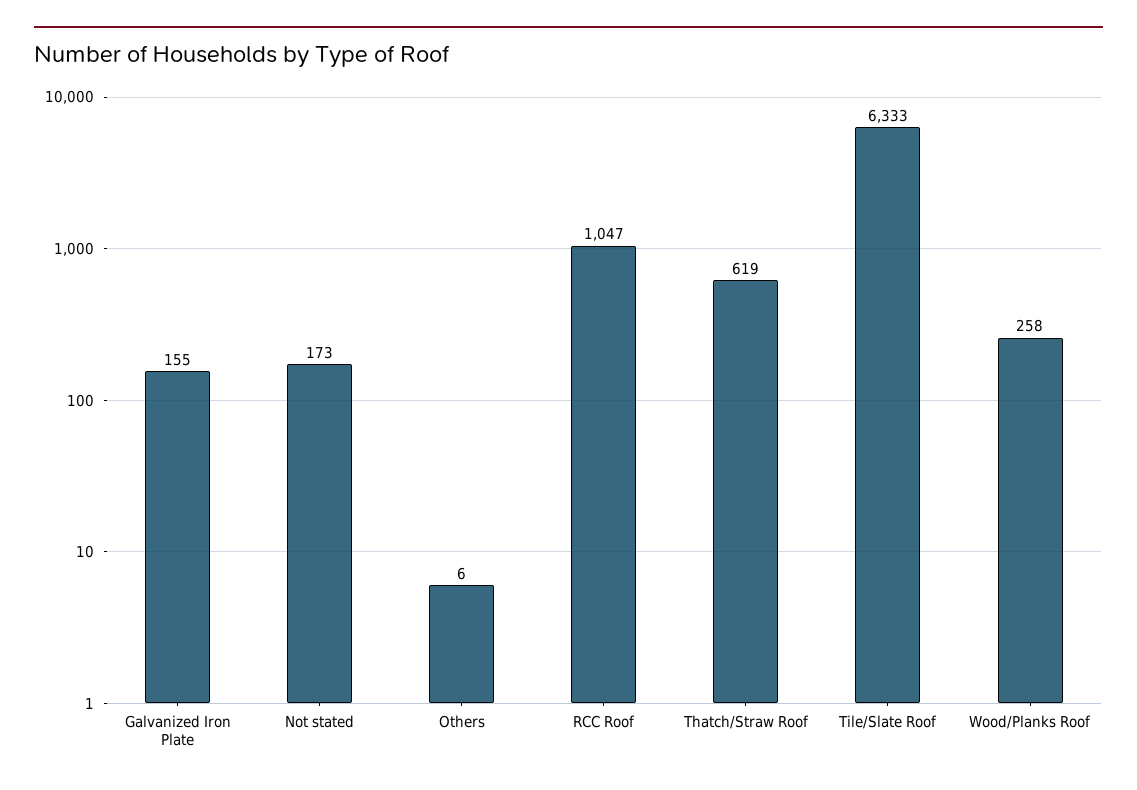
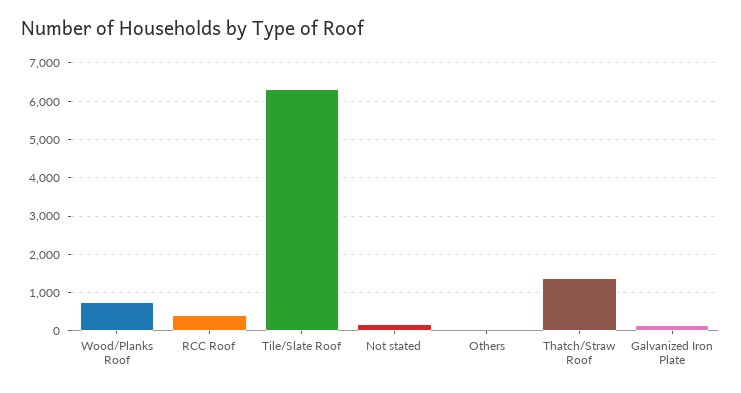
RCC Roof: 1047 -> 400
Thatch/Straw Roof: 619 -> 1400
Wood/Planks Roof: 258 -> 800

